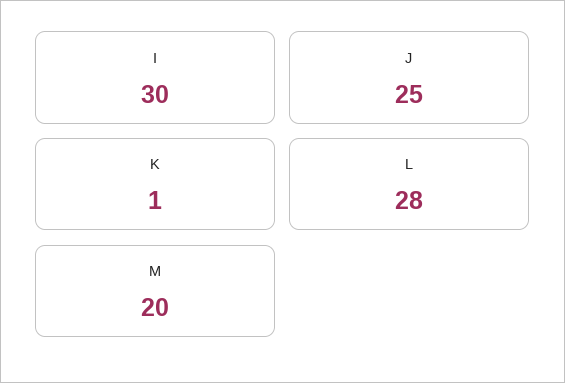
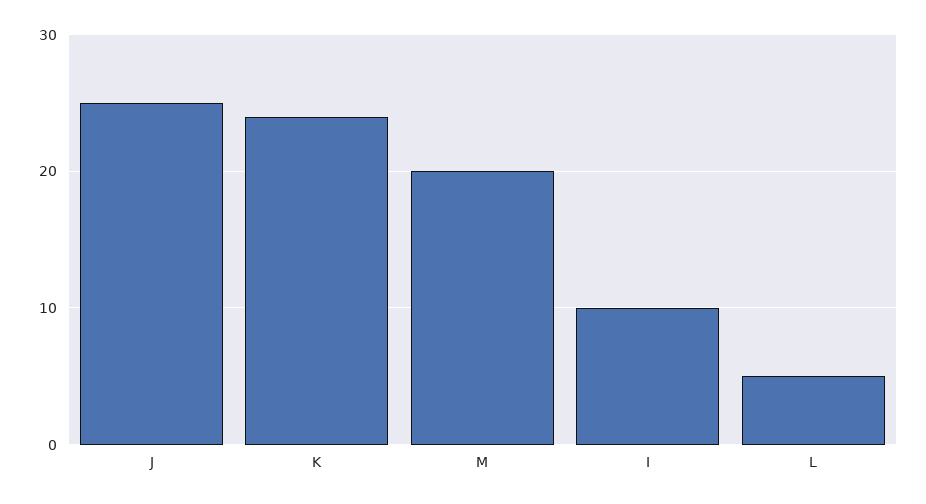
I: 30 -> 10
K: 1 -> 24
L: 28 -> 5

